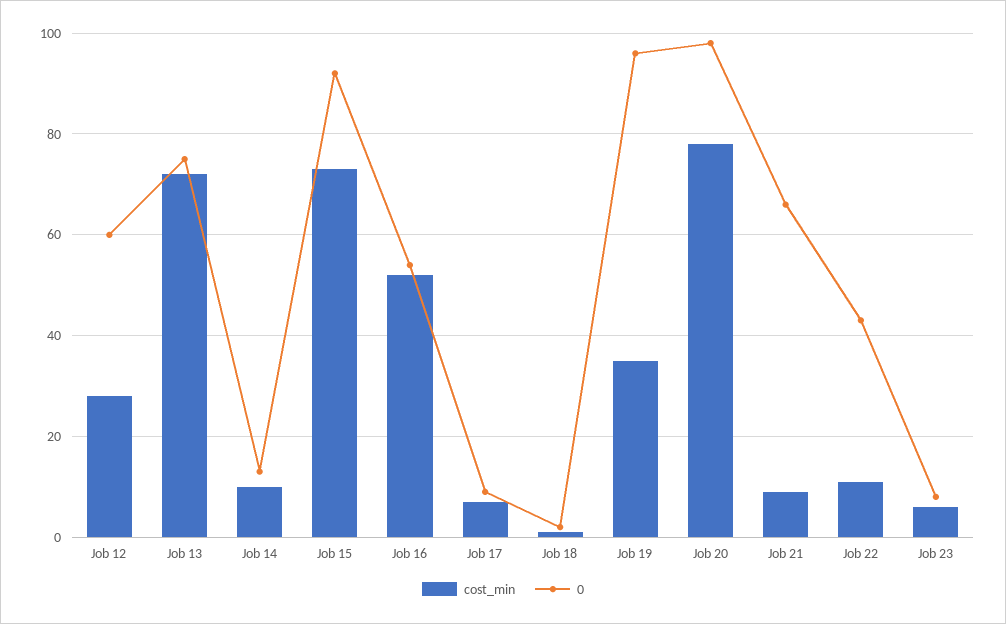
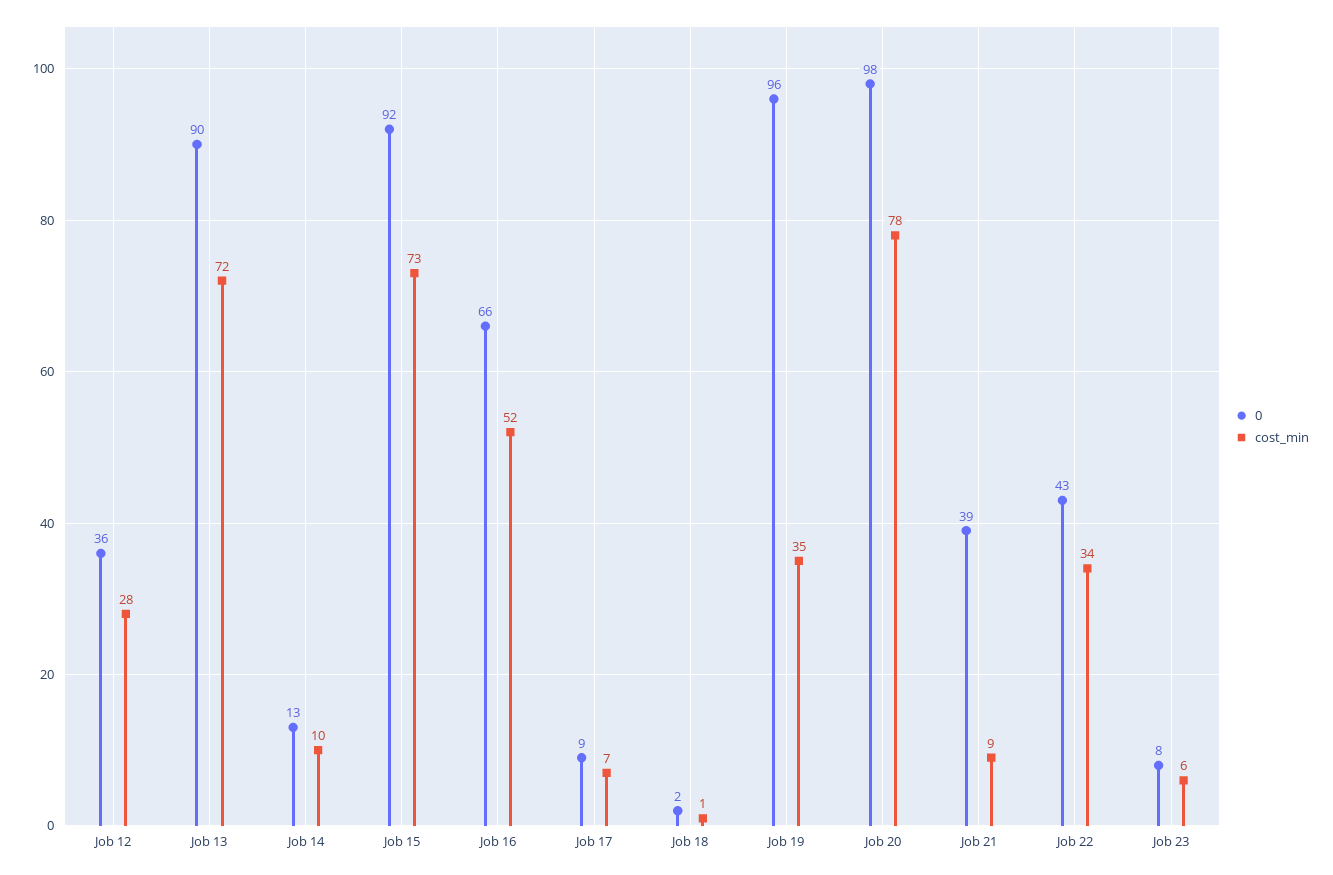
0, Job 12: 60 -> 36
0, Job 13: 75 -> 90
0, Job 16: 55 -> 66
0, Job 21: 65 -> 39
cost_min, Job 22: 10 -> 34

